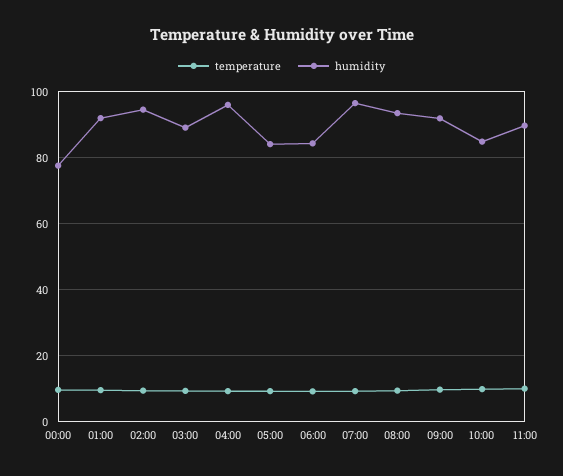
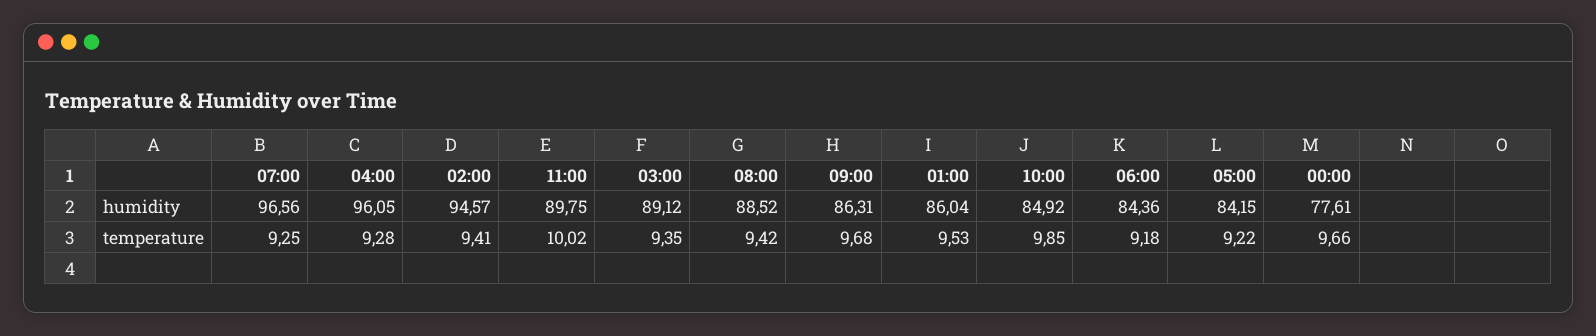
humidity, 01:00: 92 -> 86.04
humidity, 08:00: 94 -> 88.52
humidity, 09:00: 92 -> 86.31

